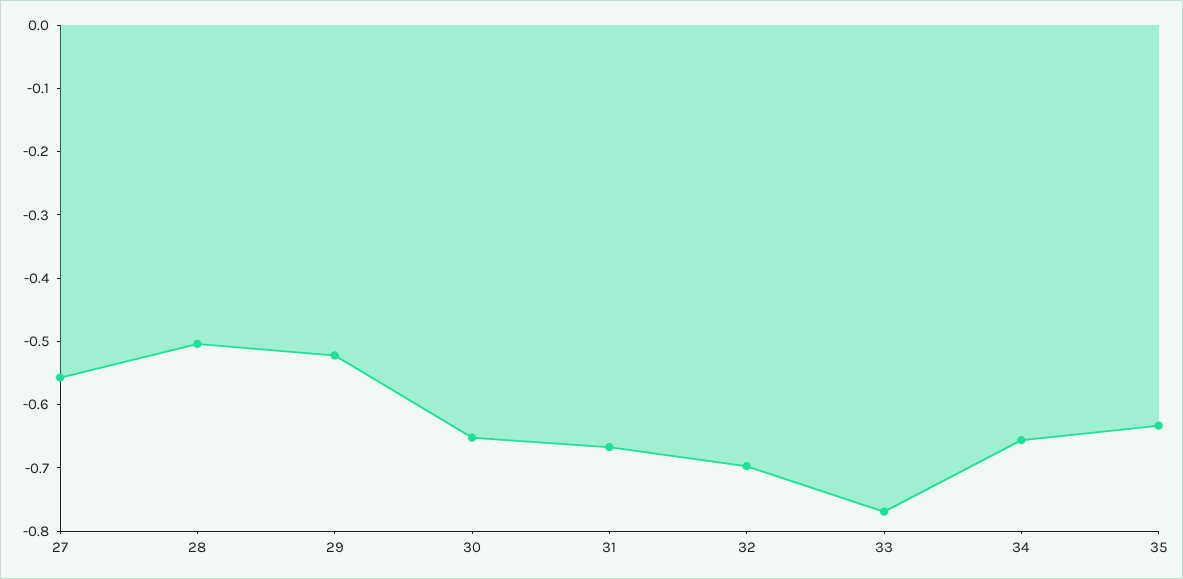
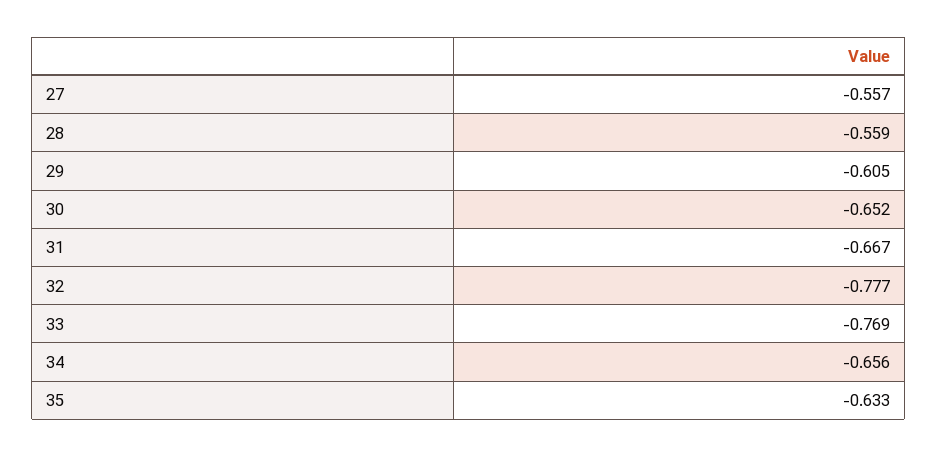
28: -0.5 -> -0.559
29: -0.52 -> -0.605
32: -0.7 -> -0.777

